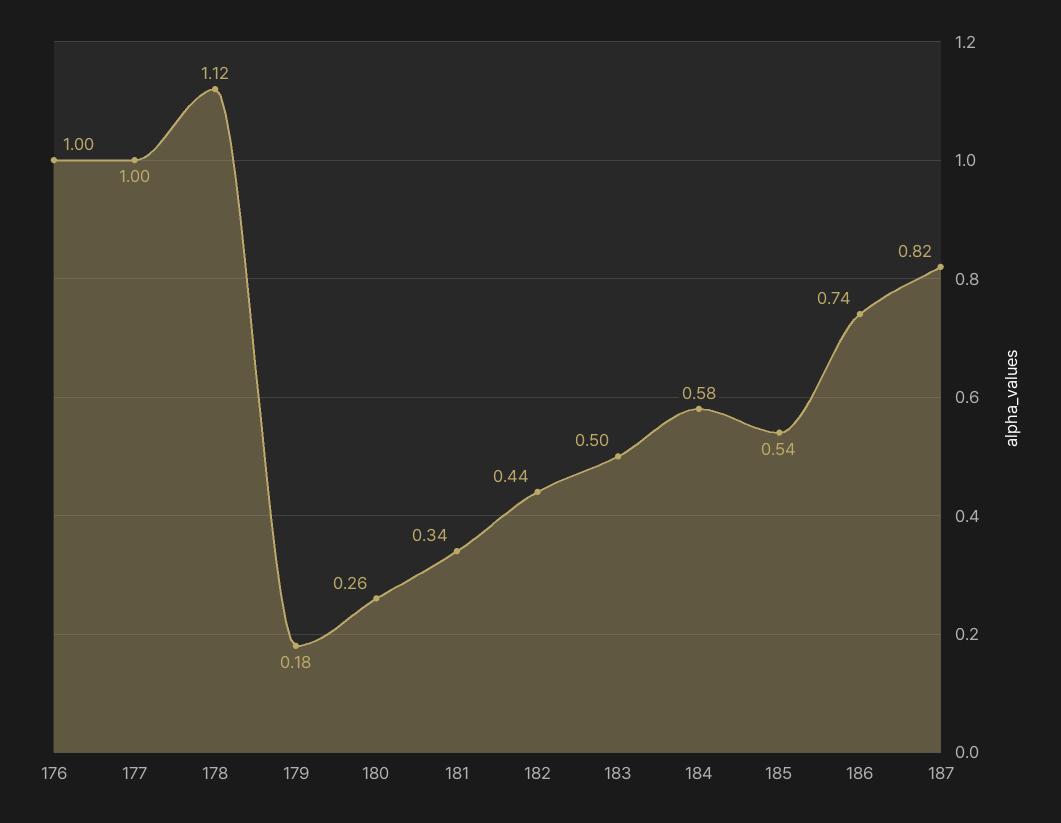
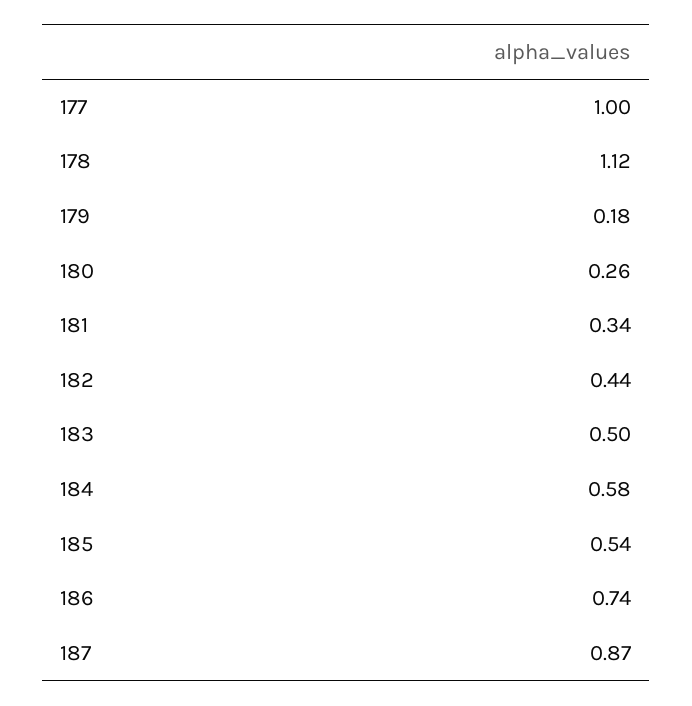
176: 1 -> none
187: 0.82 -> 0.87

